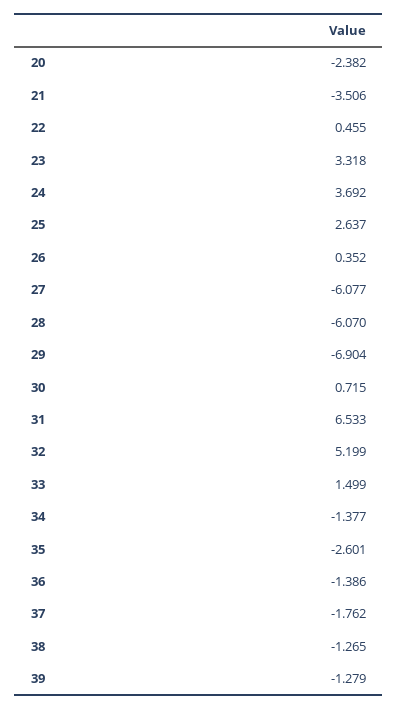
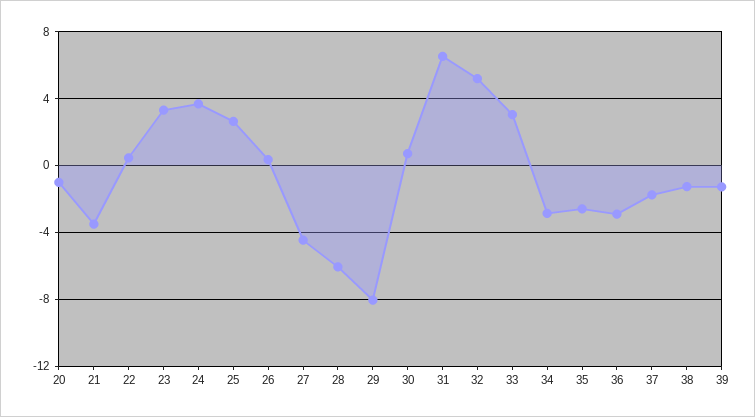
20: -2.382 -> -1
27: -6.077 -> -4.5
29: -6.904 -> -8
33: 1.499 -> 3
34: -1.377 -> -3
36: -1.386 -> -3

